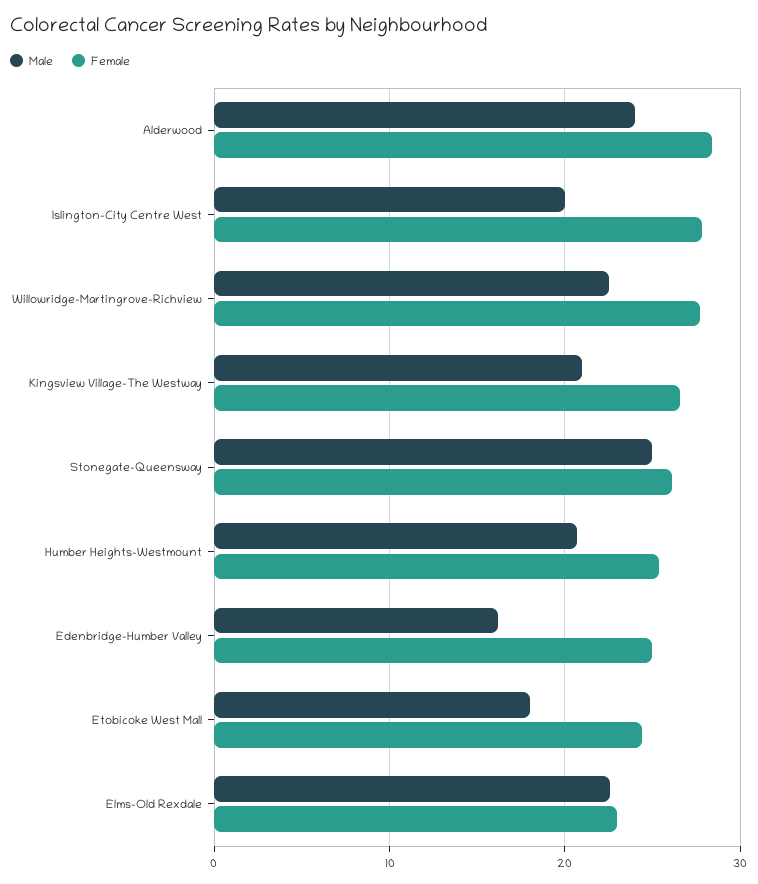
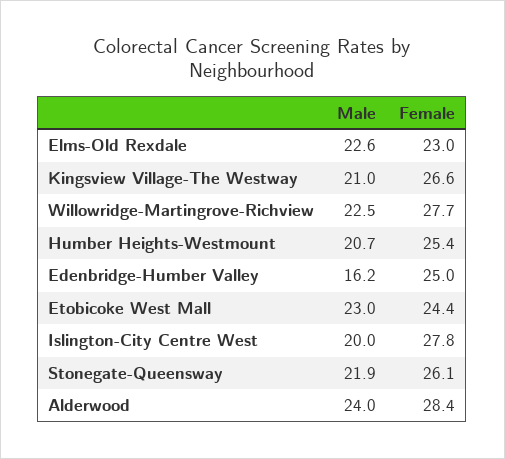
Male, Stonegate-Queensway: 25 -> 21.9
Male, Etobicoke West Mall: 18 -> 23

